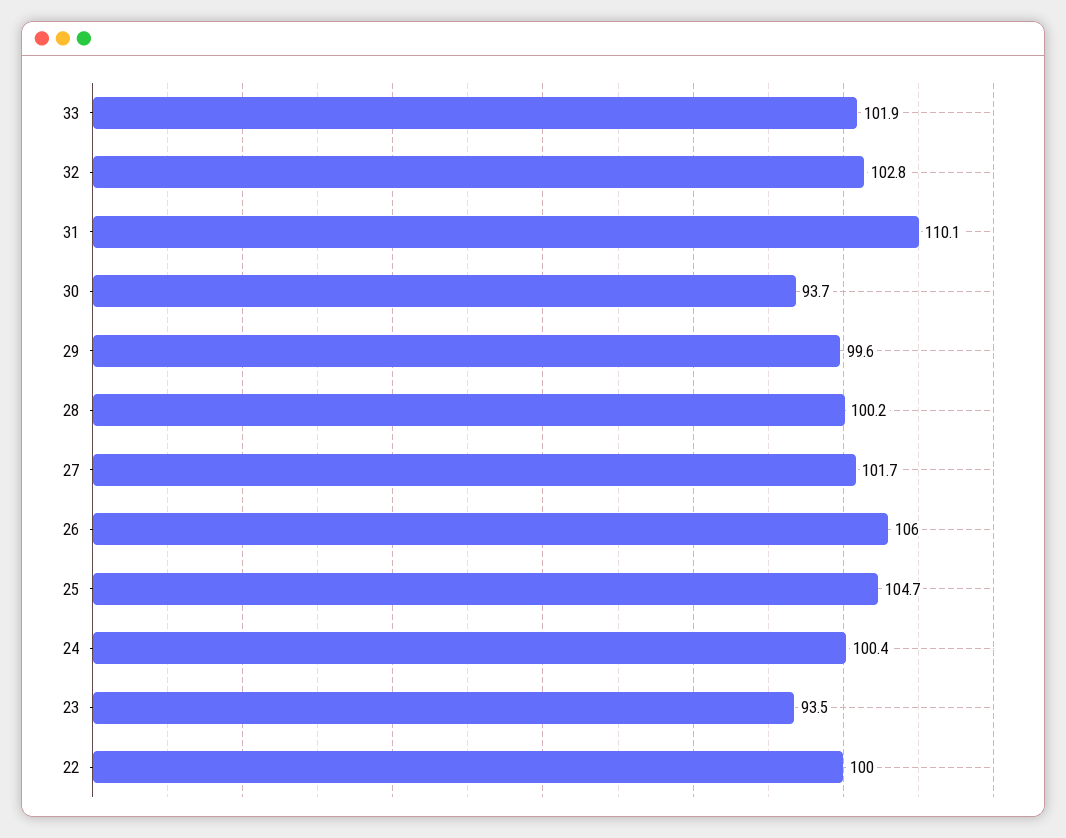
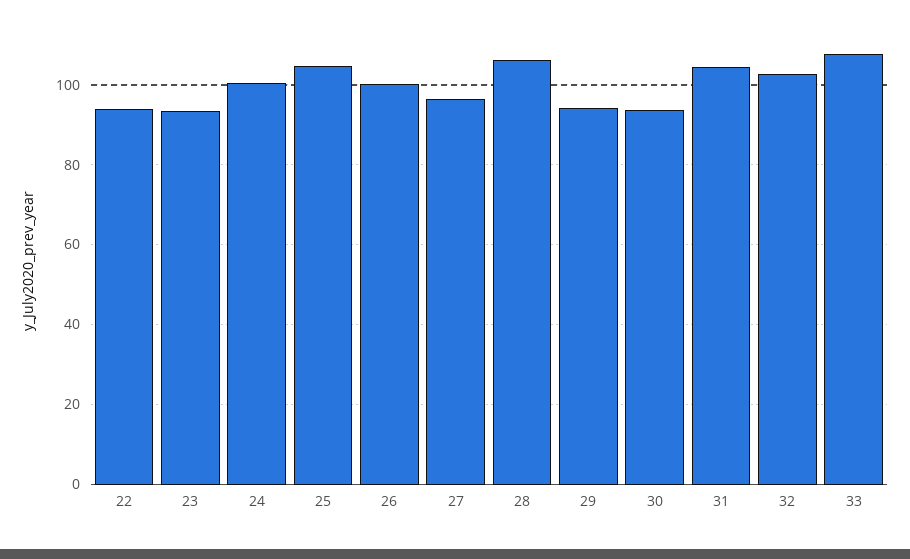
33: 101.9 -> 108
31: 110.1 -> 104
29: 99.6 -> 94
28: 100.2 -> 106
27: 101.7 -> 96
26: 106 -> 100
22: 100 -> 94

